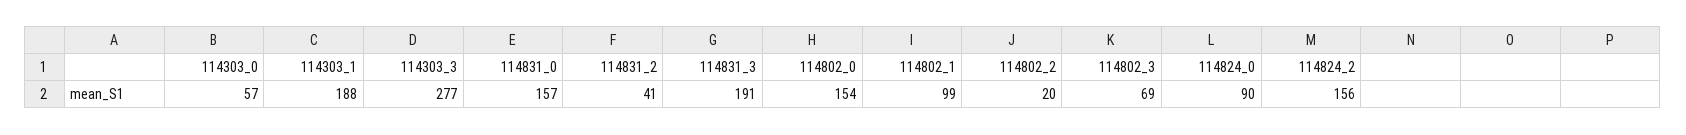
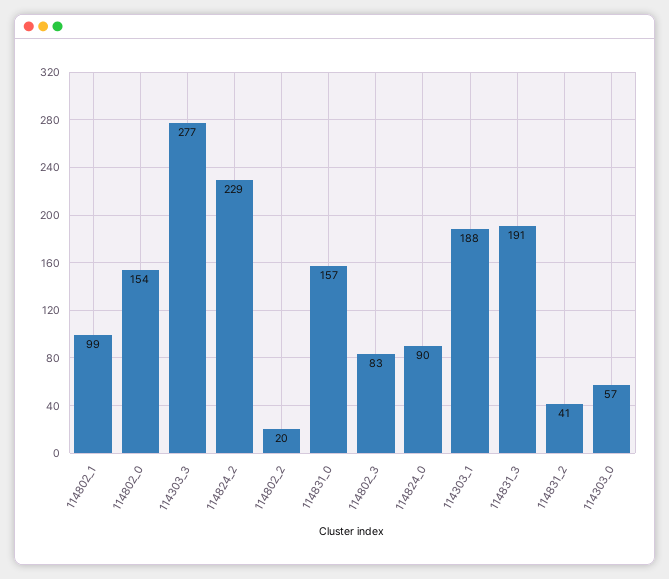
114802_3: 69 -> 83
114824_2: 156 -> 229

